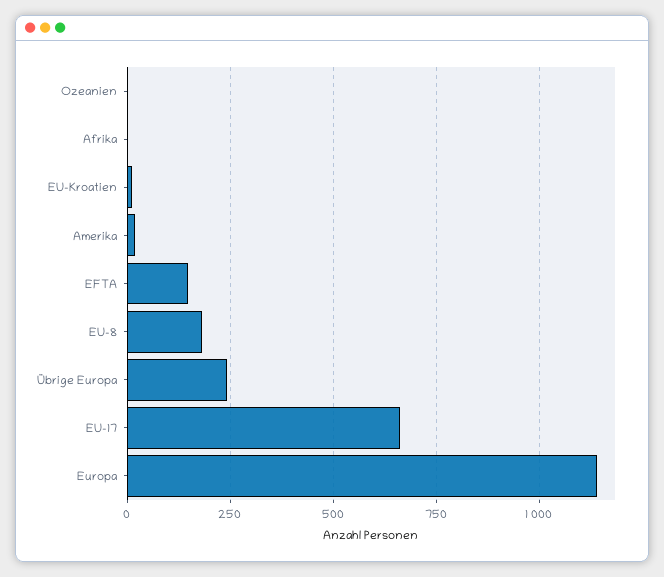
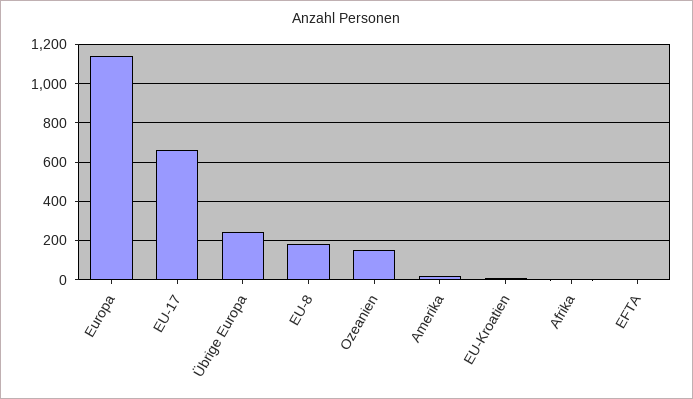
Ozeanien: 0 -> 150
EFTA: 150 -> 0

